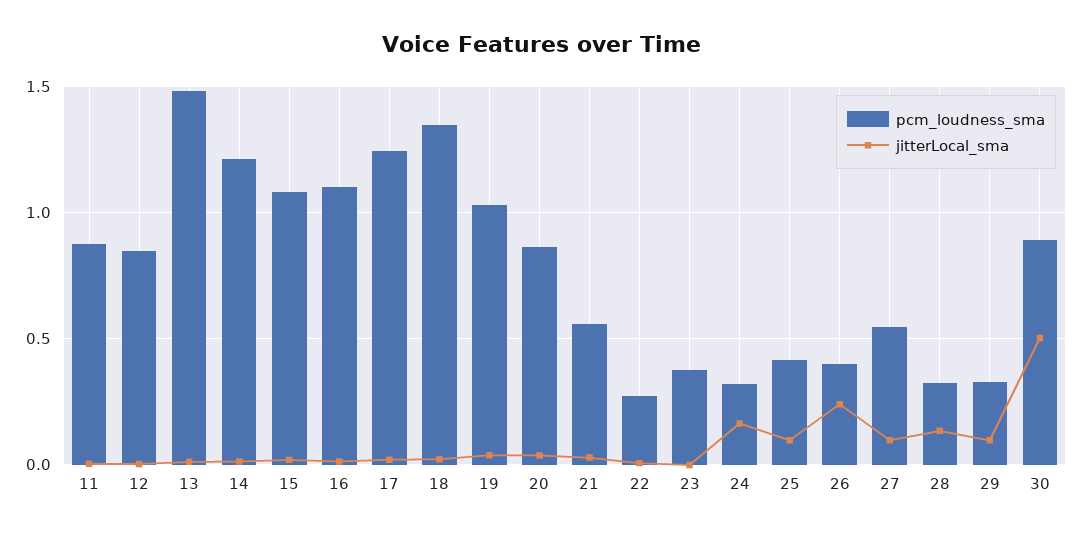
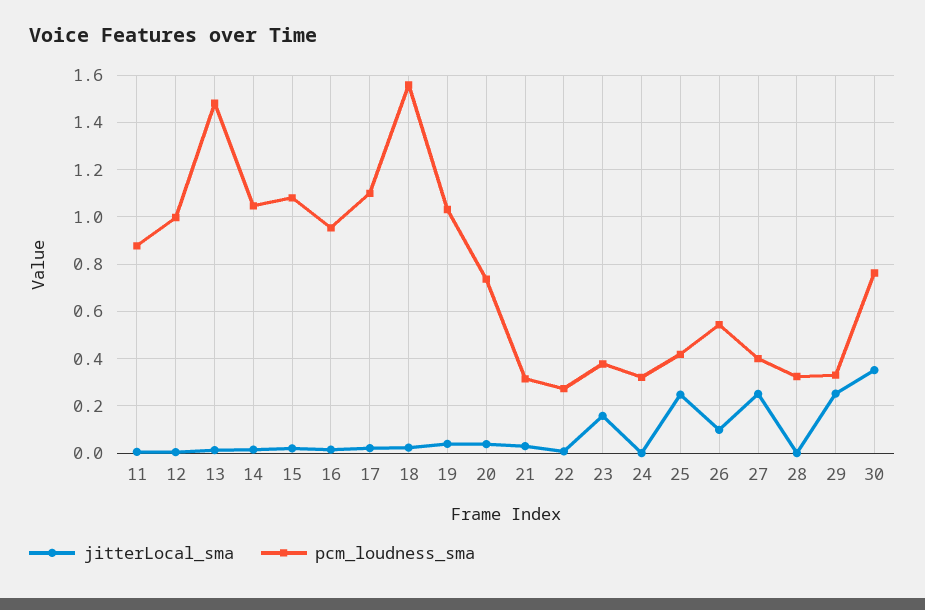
pcm_loudness_sma, 12: 0.85 -> 1
pcm_loudness_sma, 14: 1.2 -> 1.05
pcm_loudness_sma, 16: 1.1 -> 0.95
pcm_loudness_sma, 17: 1.25 -> 1.1
pcm_loudness_sma, 18: 1.35 -> 1.55
pcm_loudness_sma, 20: 0.85 -> 0.75
pcm_loudness_sma, 21: 0.55 -> 0.3
jitterLocal_sma, 23: 0 -> 0.15
jitterLocal_sma, 24: 0.15 -> 0
jitterLocal_sma, 25: 0.1 -> 0.25
pcm_loudness_sma, 26: 0.4 -> 0.55
jitterLocal_sma, 26: 0.25 -> 0.1
pcm_loudness_sma, 27: 0.55 -> 0.4
jitterLocal_sma, 27: 0.1 -> 0.25
jitterLocal_sma, 28: 0.15 -> 0
jitterLocal_sma, 29: 0.1 -> 0.25
pcm_loudness_sma, 30: 0.9 -> 0.75
jitterLocal_sma, 30: 0.5 -> 0.35

